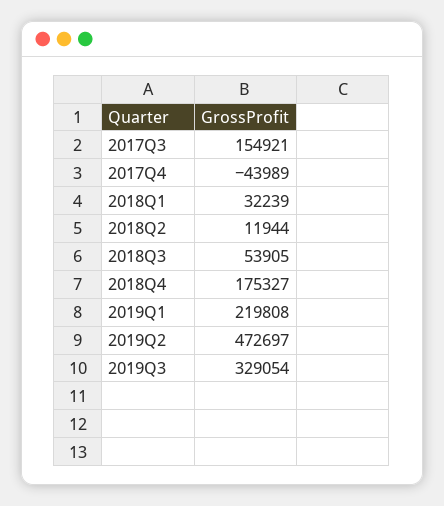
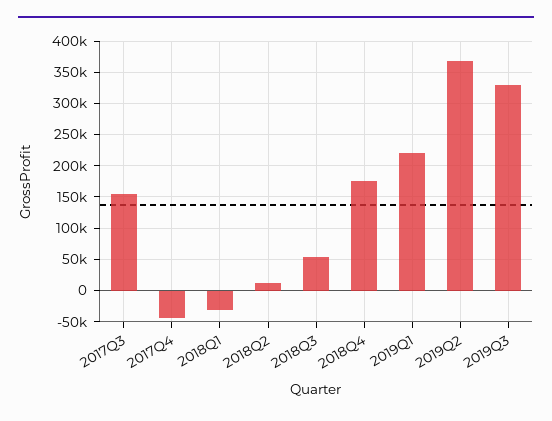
2018Q1: 32239 -> -30000
2019Q2: 472697 -> 370000

